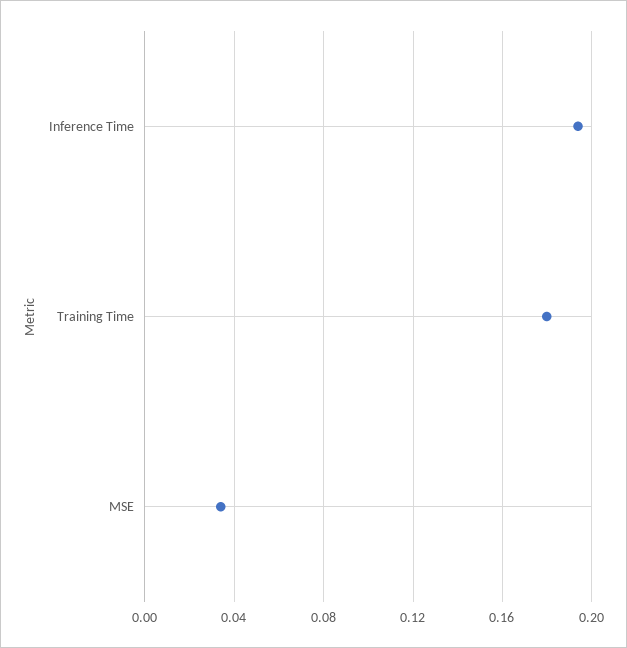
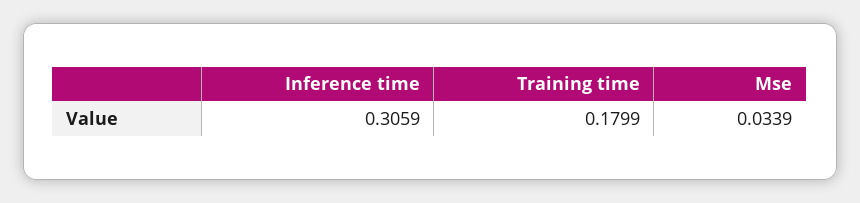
Inference Time: 0.195 -> 0.3059

